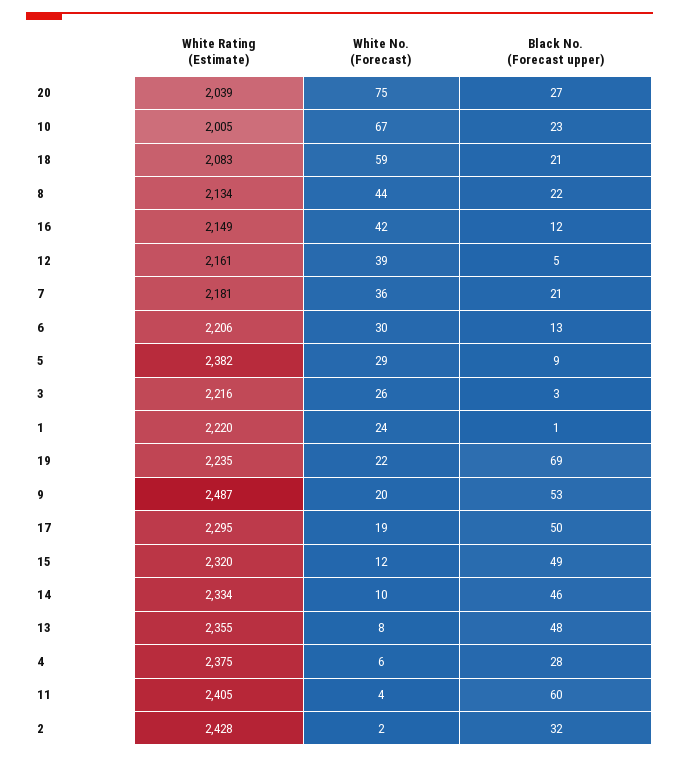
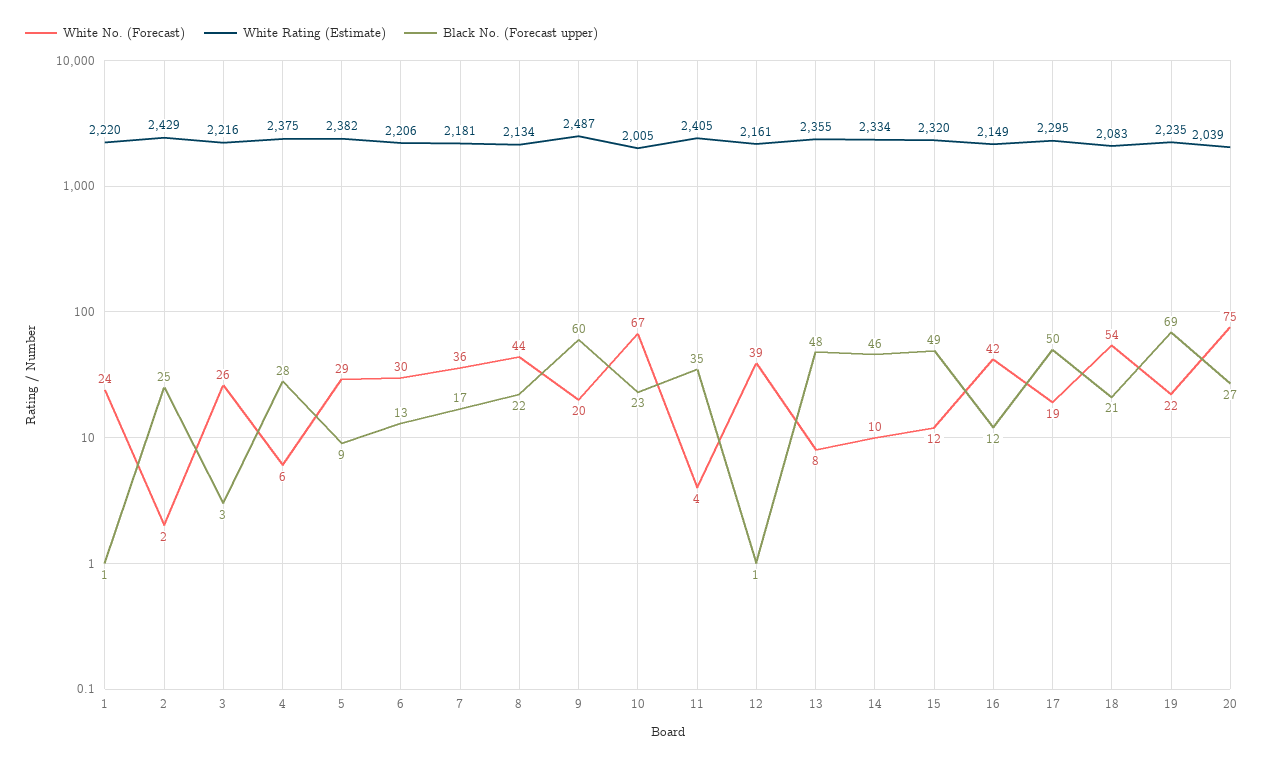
White No. (Forecast), 18: 59 -> 54
Black No. (Forecast upper), 12: 5 -> 1
Black No. (Forecast upper), 7: 21 -> 17
Black No. (Forecast upper), 9: 53 -> 60
Black No. (Forecast upper), 11: 60 -> 35
White Rating (Estimate), 2: 2428 -> 2429
Black No. (Forecast upper), 2: 32 -> 25

